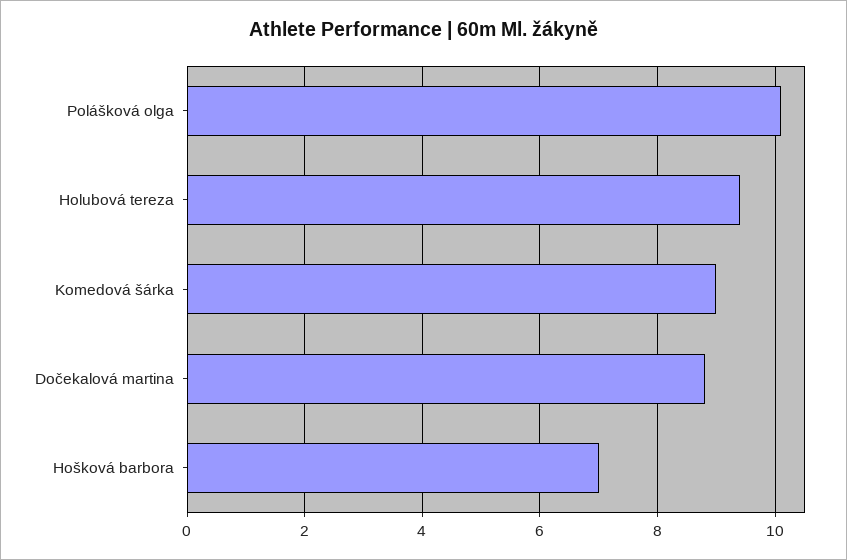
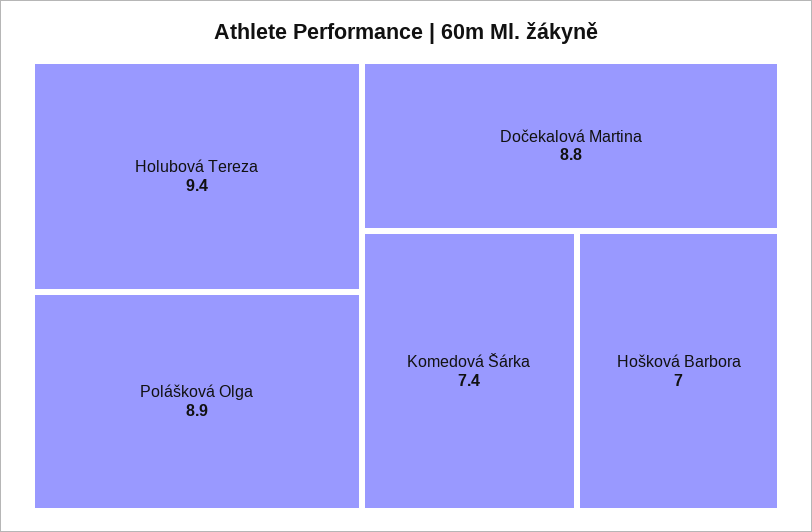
Polášková olga: 10 -> 8.9
Komedová šárka: 9 -> 7.4

